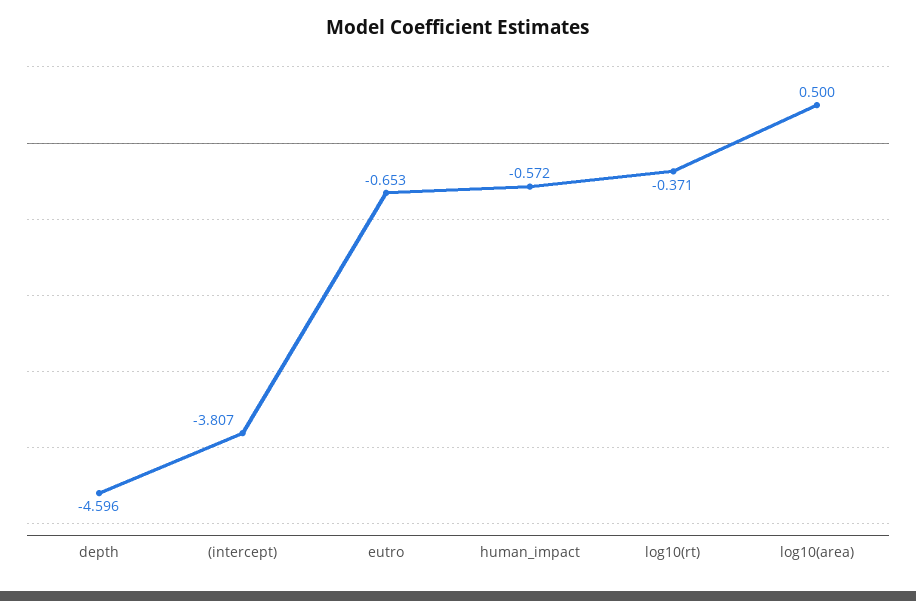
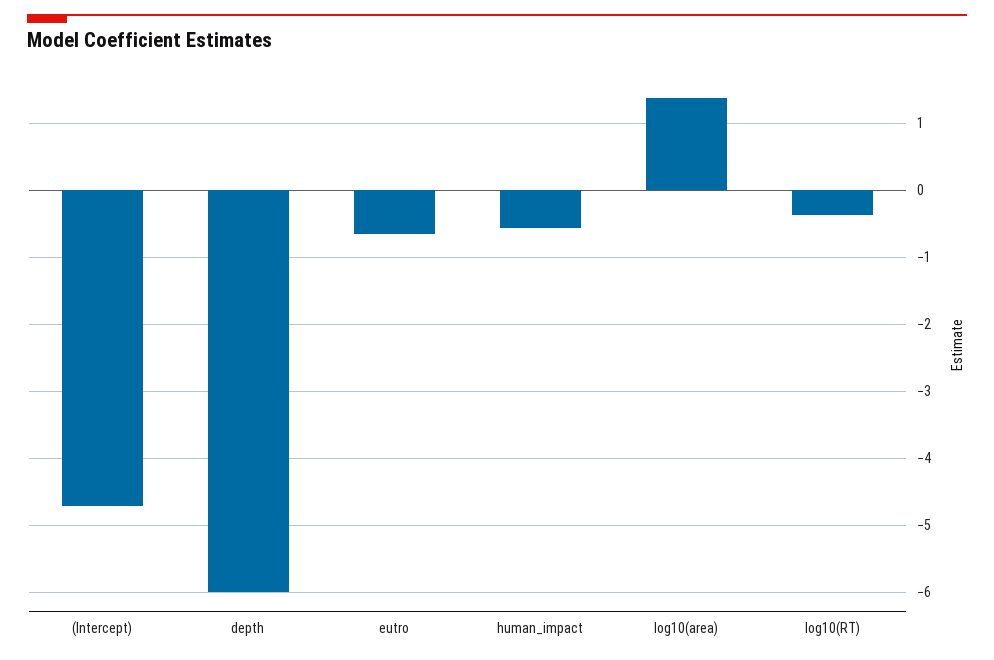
depth: -4.596 -> -6
(intercept): -3.807 -> -4.7
log10(area): 0.5 -> 1.4

